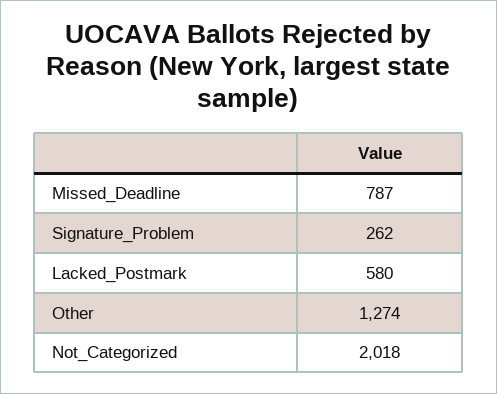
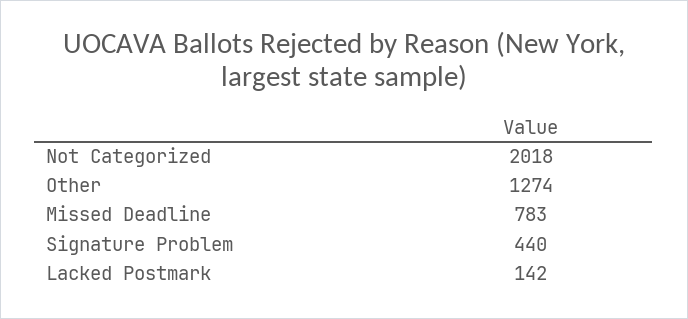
Missed_Deadline: 787 -> 783
Signature_Problem: 262 -> 440
Lacked_Postmark: 580 -> 142

